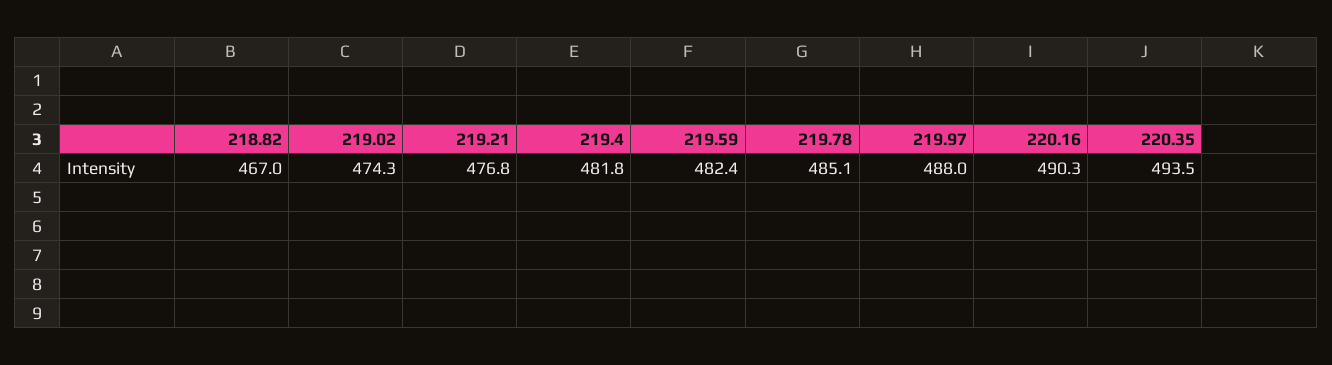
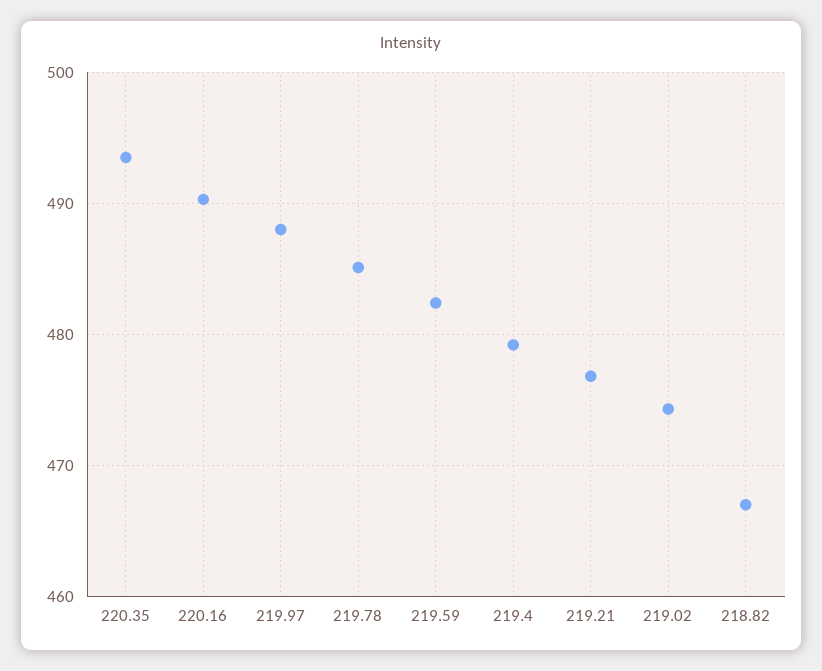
219.4: 481.8 -> 479

